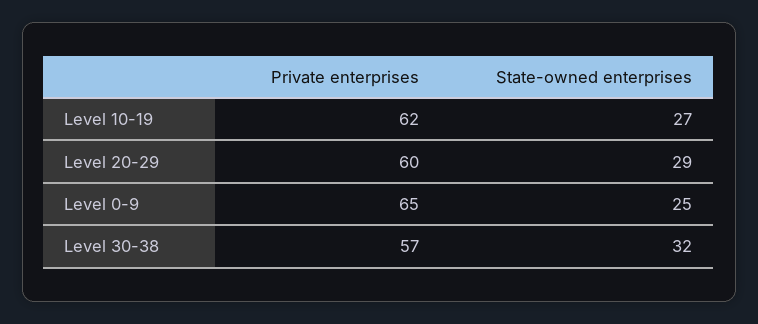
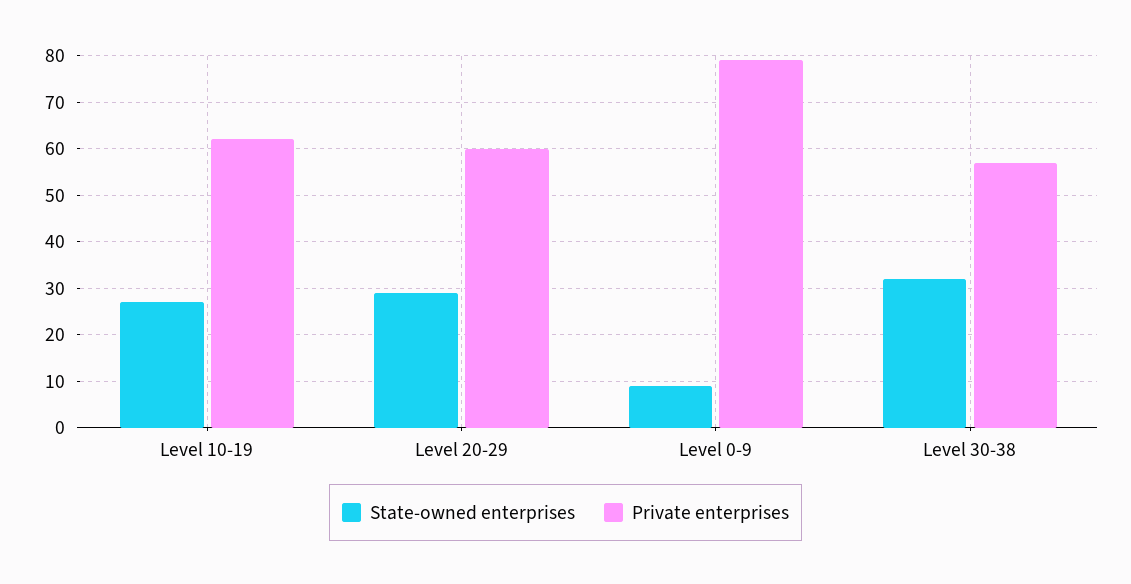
Private enterprises, Level 0-9: 65 -> 80
State-owned enterprises, Level 0-9: 25 -> 10

